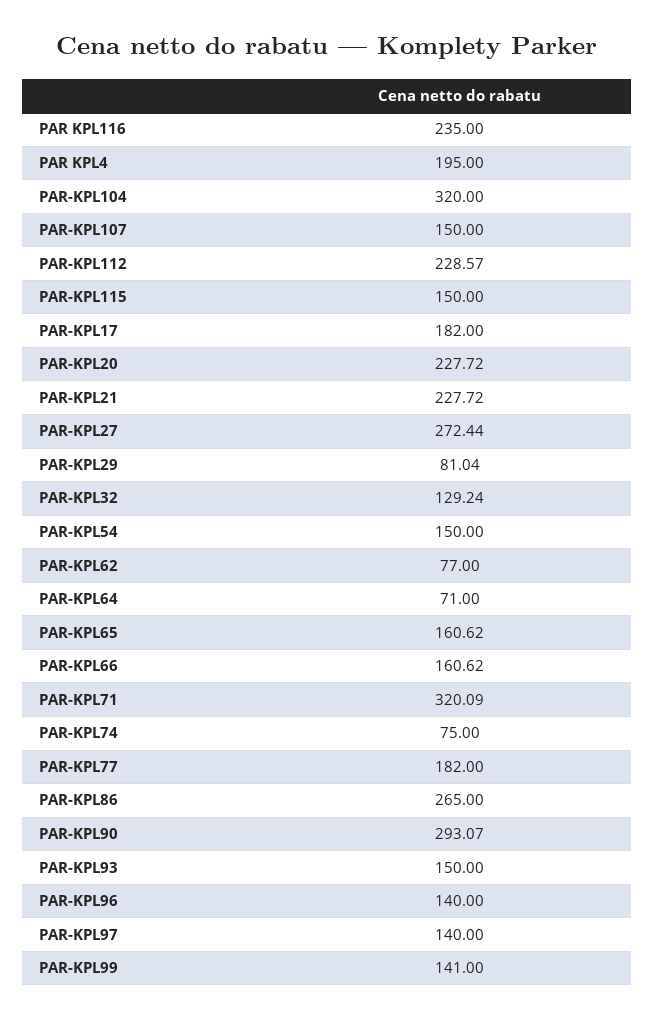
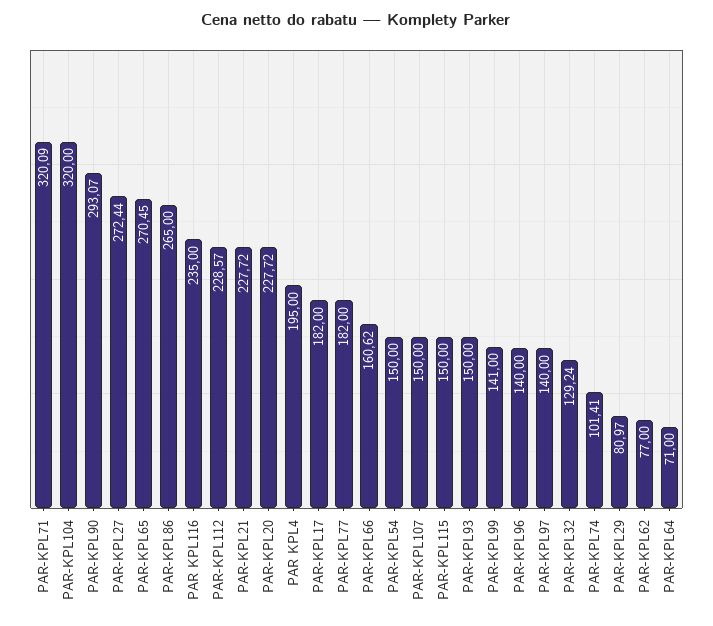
PAR-KPL29: 81.04 -> 80.97
PAR-KPL65: 160.62 -> 270.45
PAR-KPL74: 75 -> 101.41

